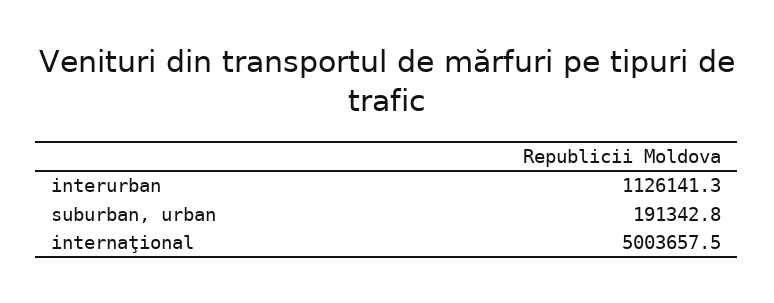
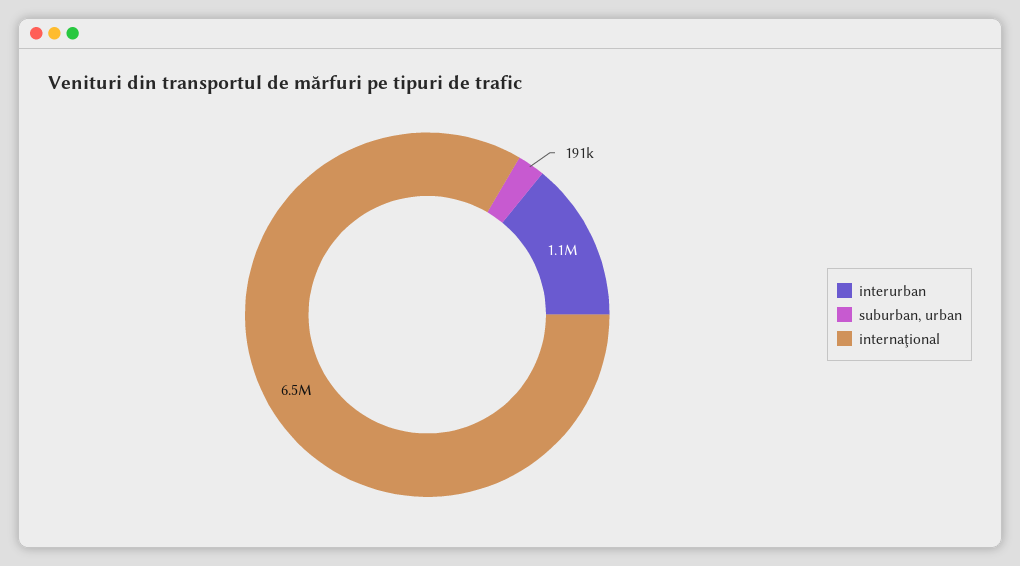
internaţional: 5003657.5 -> 6500000

